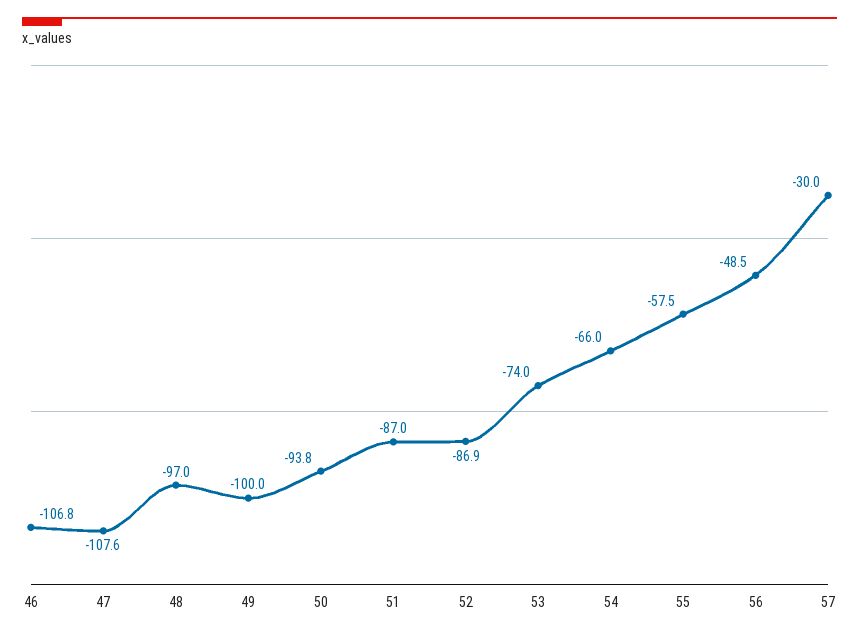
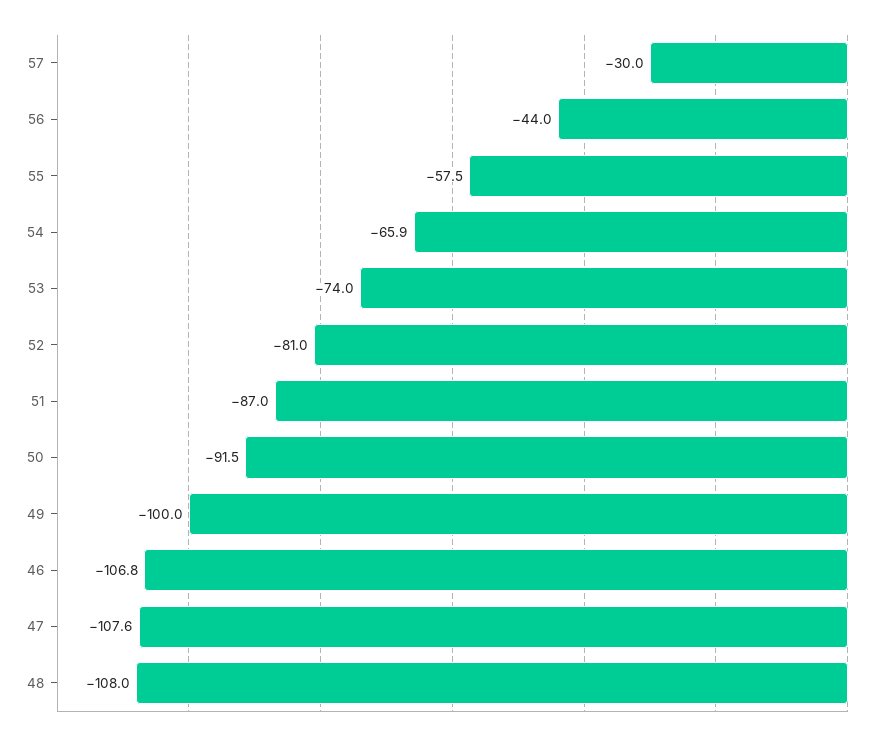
48: -97 -> -108
50: -93.8 -> -91.5
52: -86.9 -> -81
54: -66 -> -65.9
56: -48.5 -> -44

